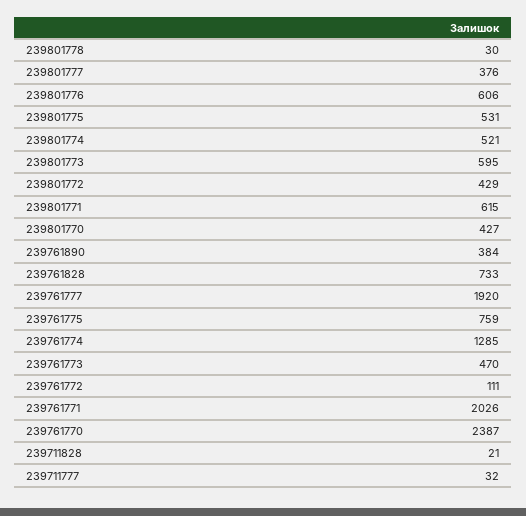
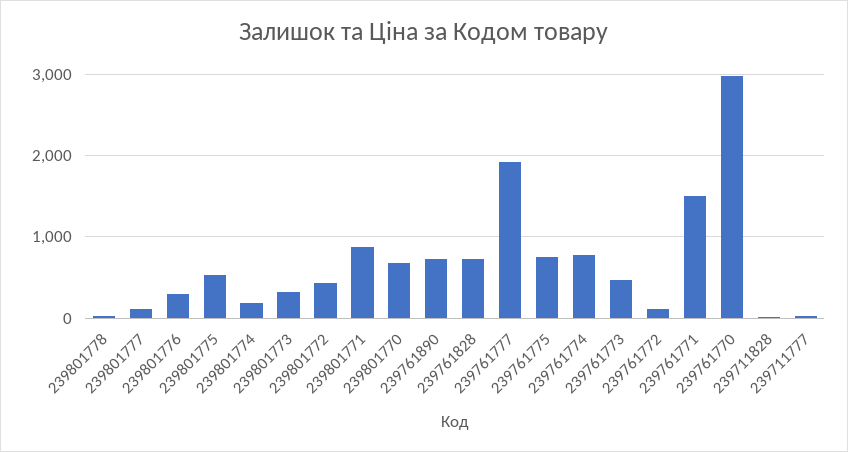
239801777: 376 -> 100
239801776: 606 -> 300
239801774: 521 -> 200
239801773: 595 -> 300
239801771: 615 -> 900
239801770: 427 -> 700
239761890: 384 -> 700
239761774: 1285 -> 800
239761771: 2026 -> 1500
239761770: 2387 -> 3000

